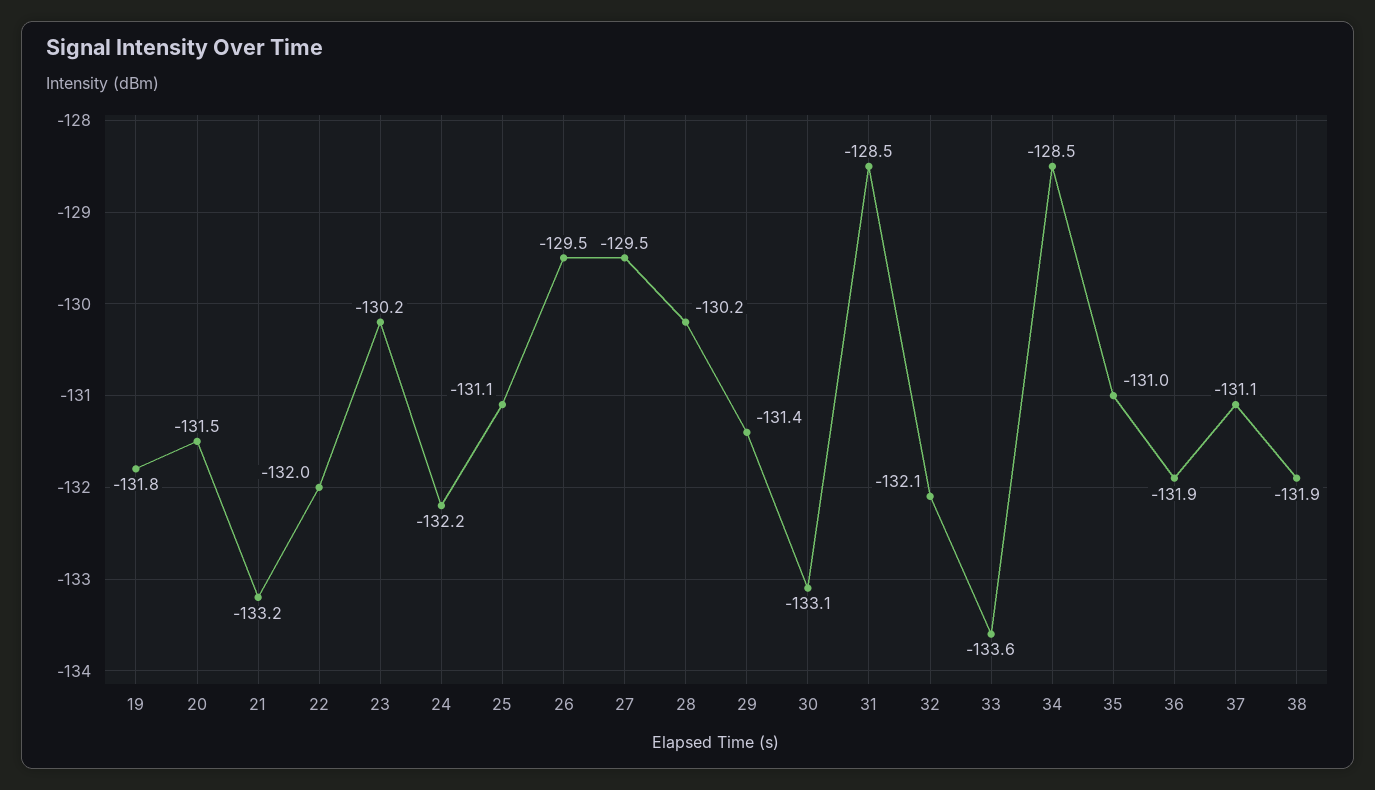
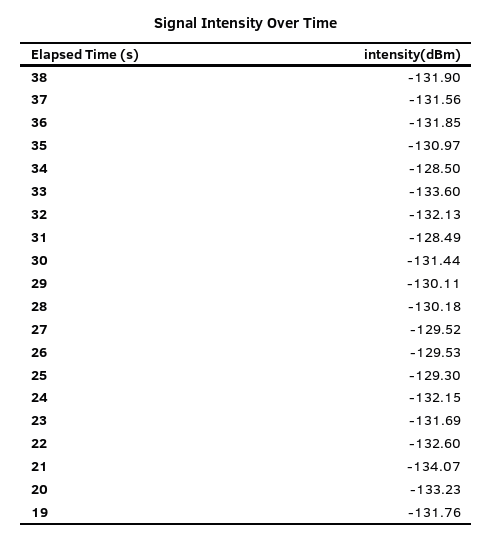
20: -131.5 -> -133.23
21: -133.2 -> -134.07
22: -132 -> -132.6
23: -130.2 -> -131.69
25: -131.1 -> -129.3
29: -131.4 -> -130.11
30: -133.1 -> -131.44
37: -131.1 -> -131.56

